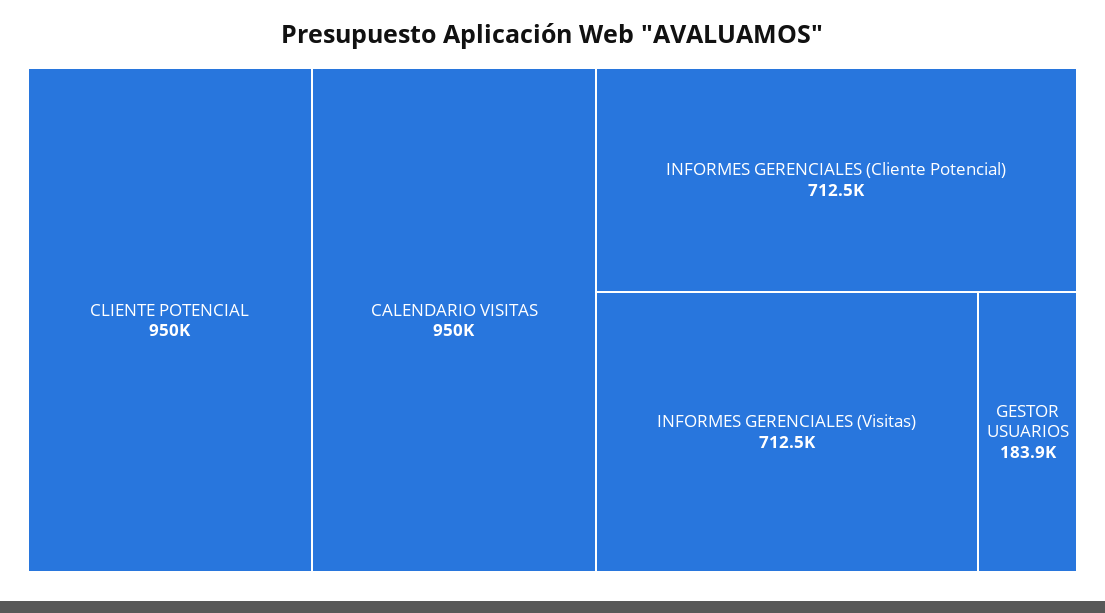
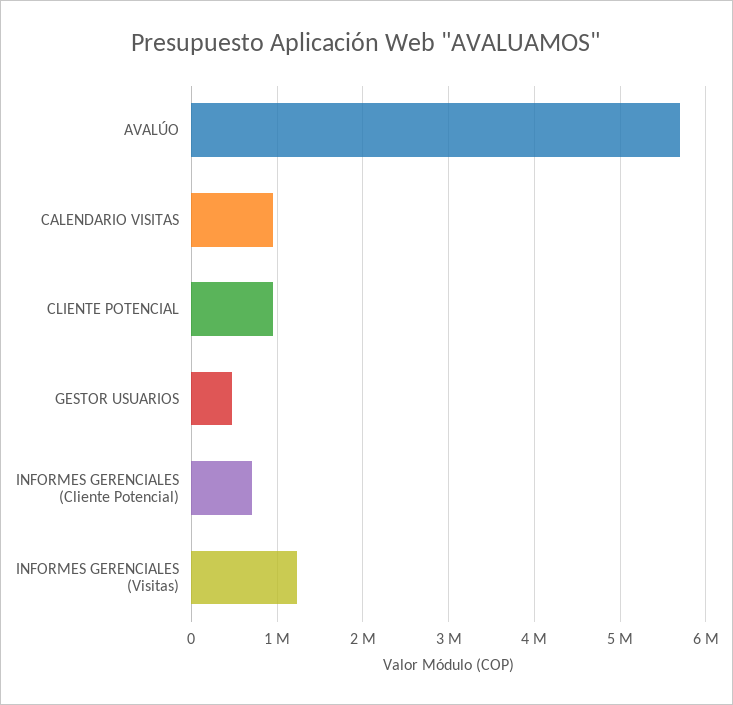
INFORMES GERENCIALES (Visitas): 712500 -> 1200000
GESTOR USUARIOS: 183900 -> 500000
AVALÚO: none -> 5700000

